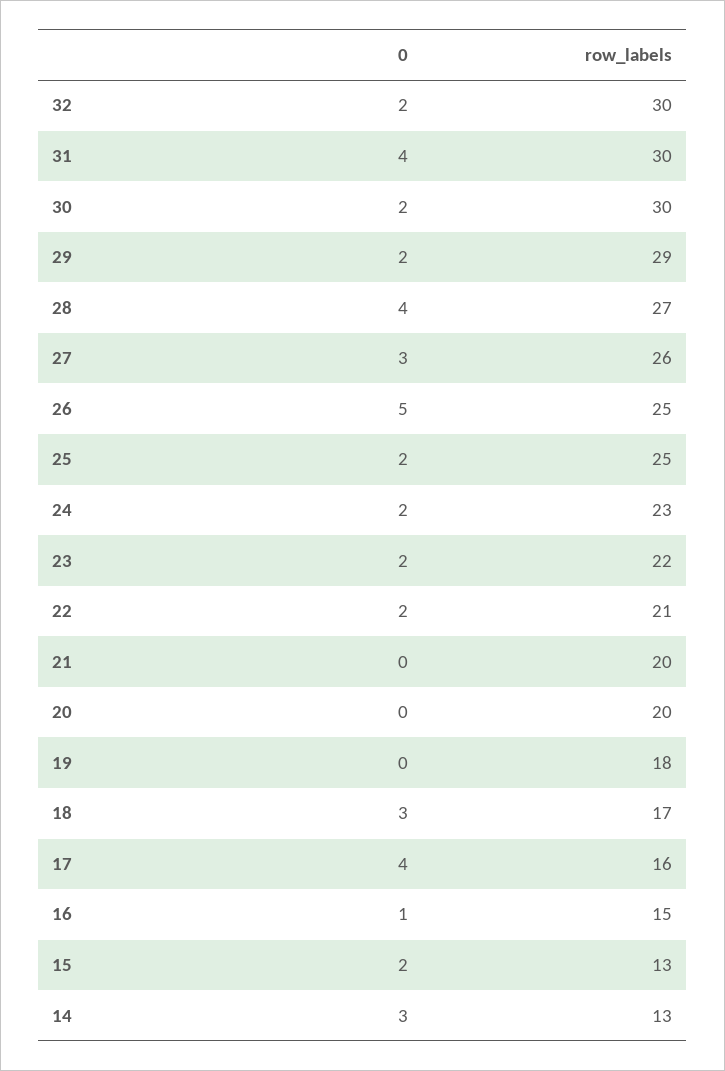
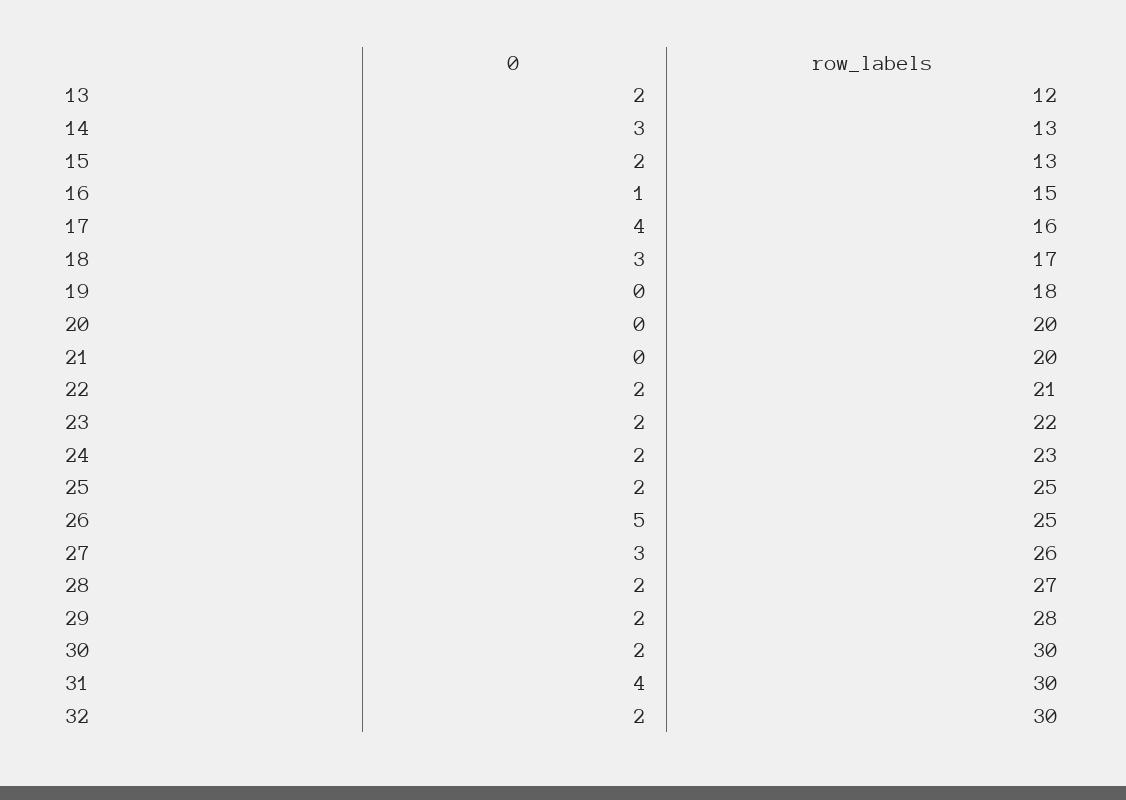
row_labels, 29: 29 -> 28
0, 28: 4 -> 2
0, 13: none -> 2
row_labels, 13: none -> 12

